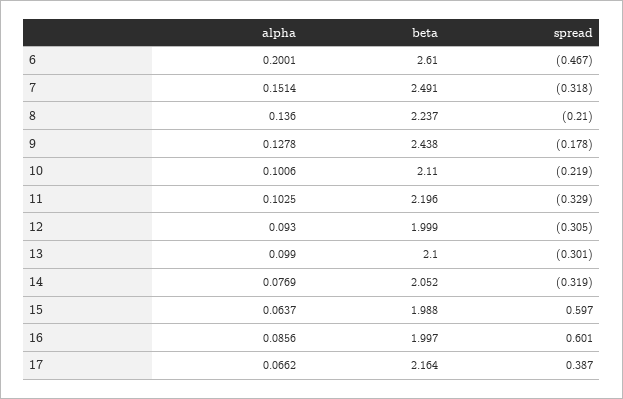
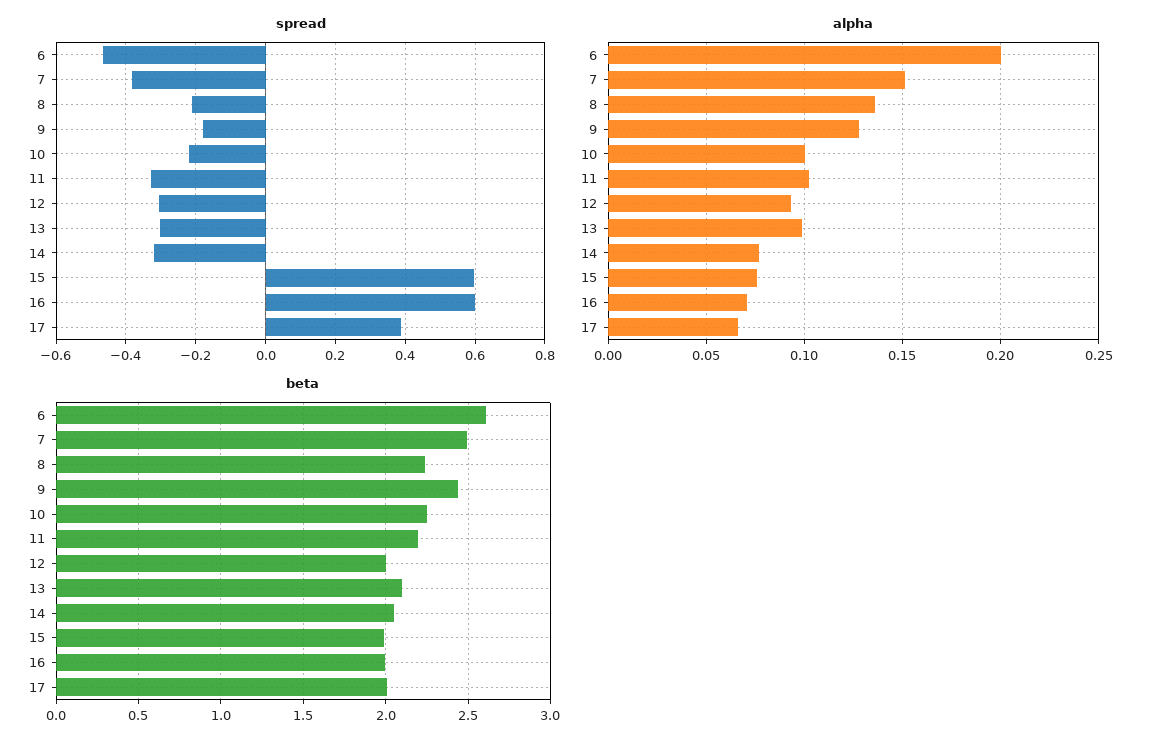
spread, 7: -0.318 -> -0.38
beta, 10: 2.11 -> 2.25
alpha, 15: 0.0637 -> 0.075
alpha, 16: 0.0856 -> 0.07
beta, 17: 2.164 -> 2

